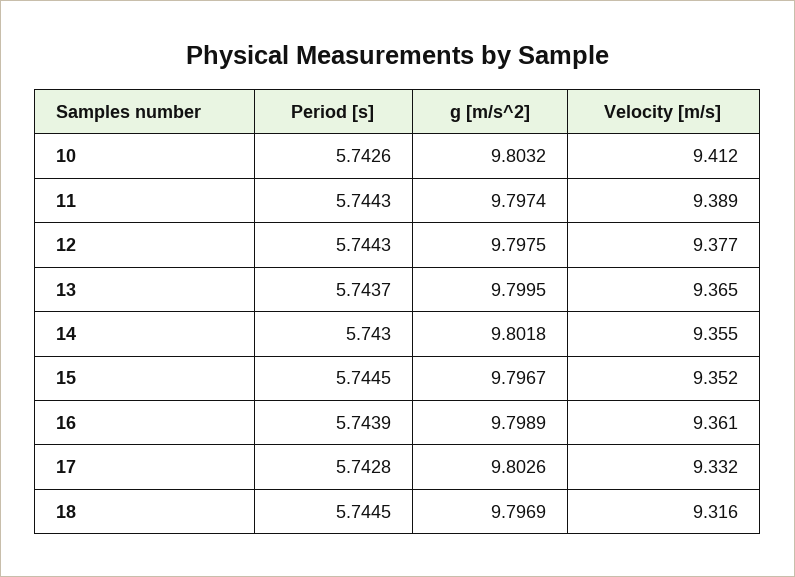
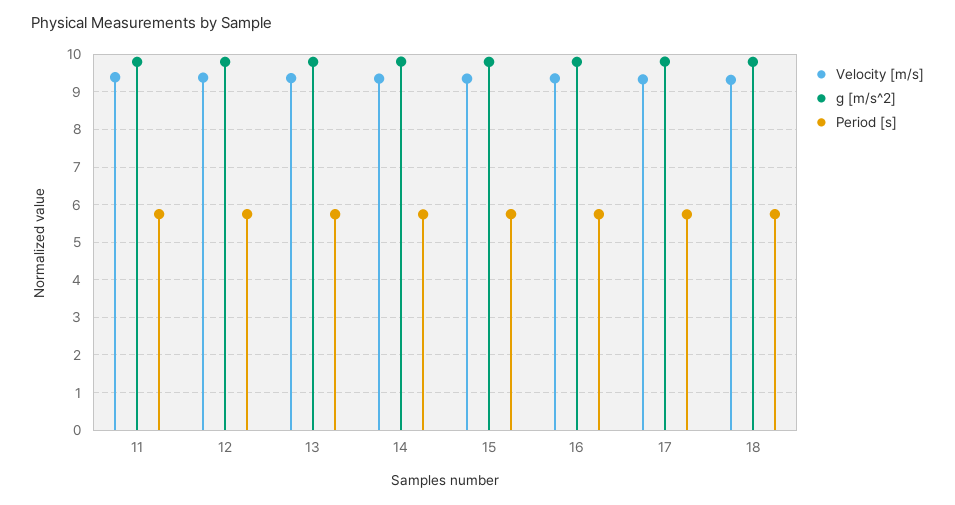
Period [s], 10: 5.7426 -> none
g [m/s^2], 10: 9.8032 -> none
Velocity [m/s], 10: 9.412 -> none

